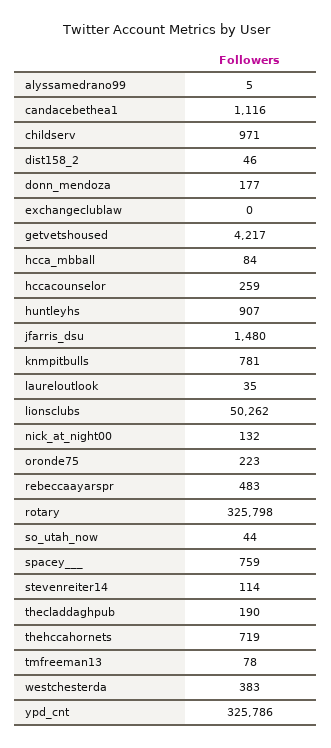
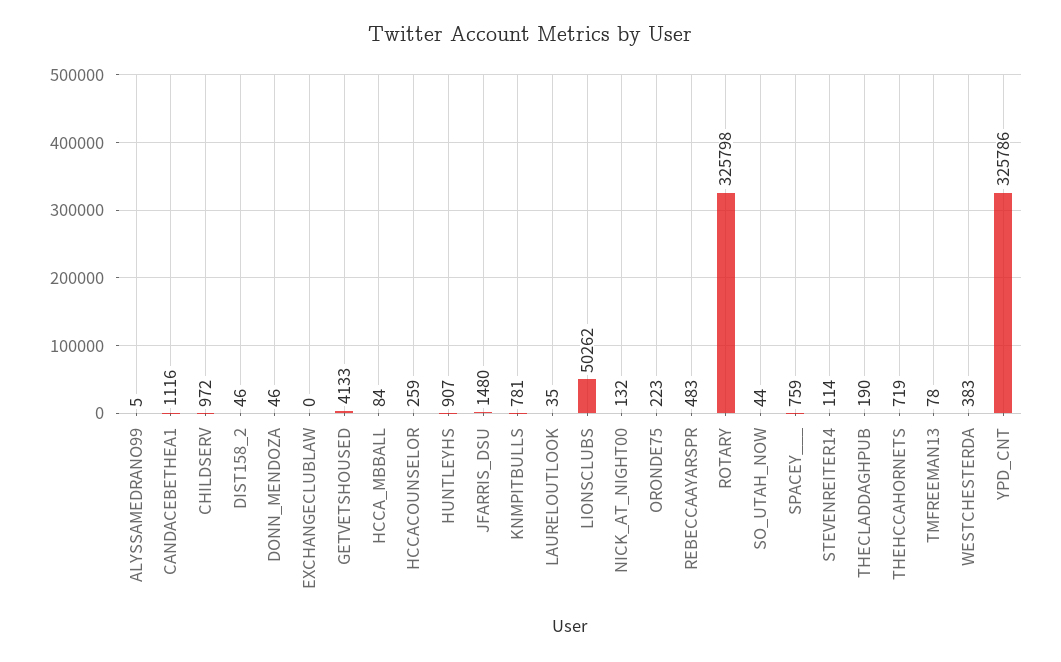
childserv: 971 -> 972
donn_mendoza: 177 -> 46
getvetshoused: 4217 -> 4133

